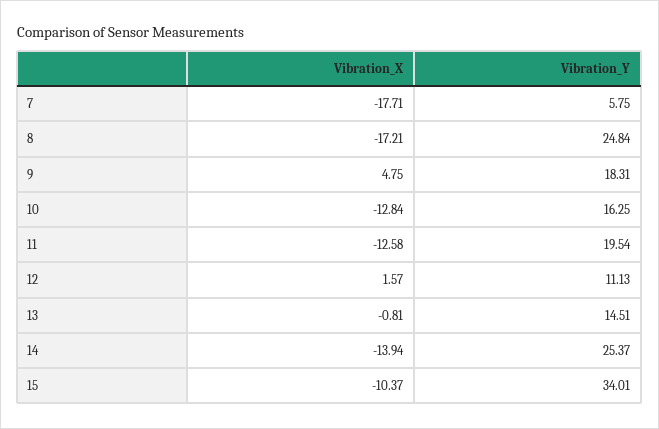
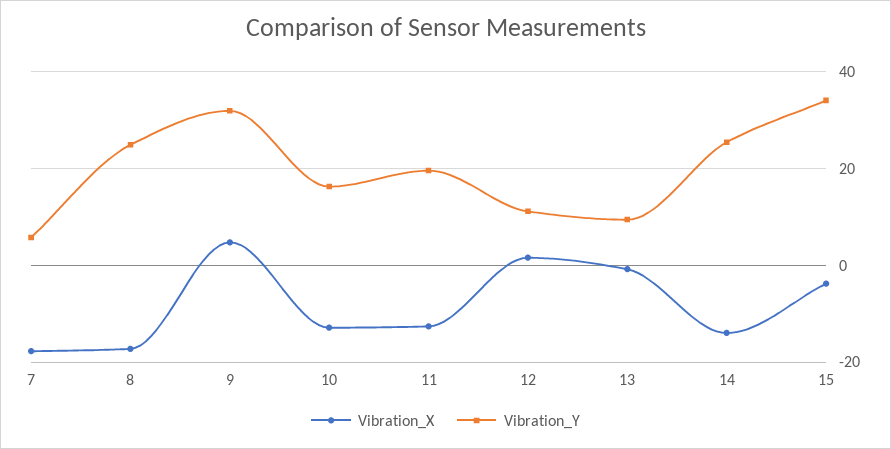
Vibration_Y, 9: 18.31 -> 32
Vibration_Y, 13: 14.51 -> 10
Vibration_X, 15: -10.37 -> -4

